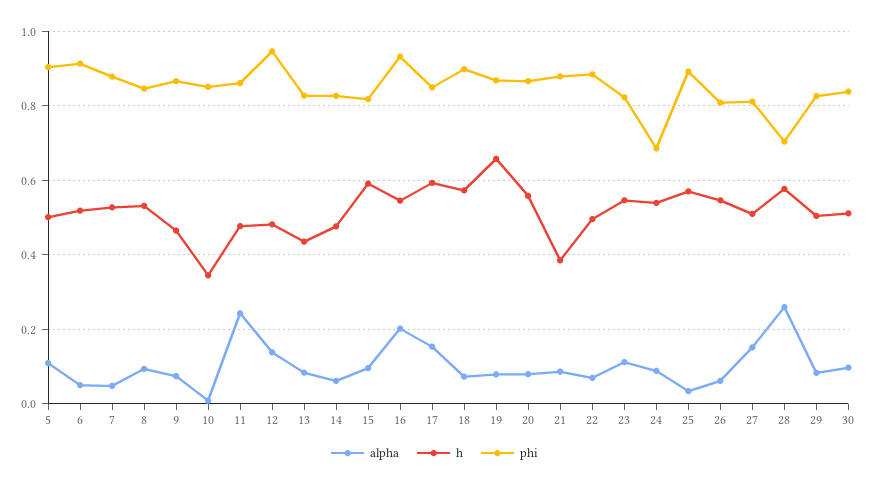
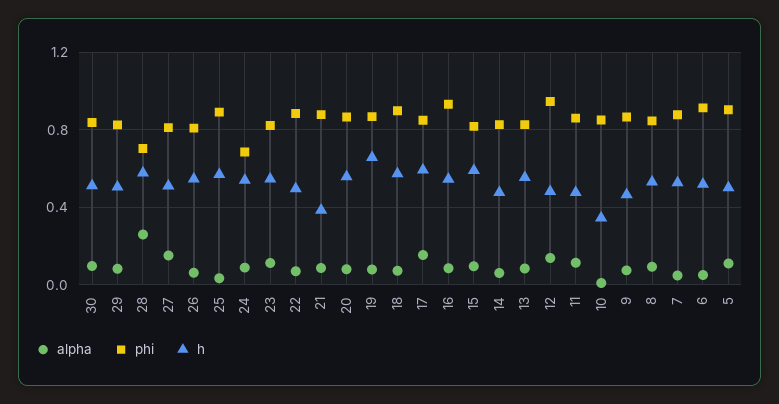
alpha, 11: 0.24 -> 0.1
h, 13: 0.44 -> 0.55
alpha, 16: 0.2 -> 0.1

